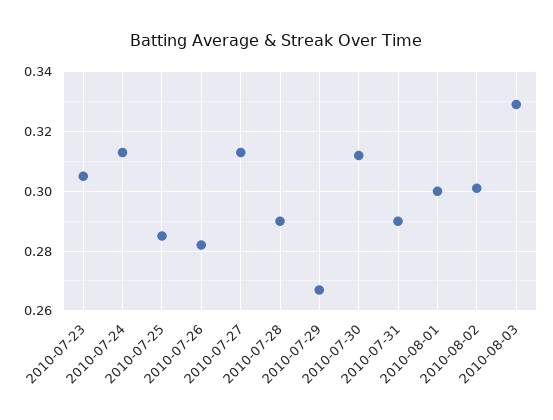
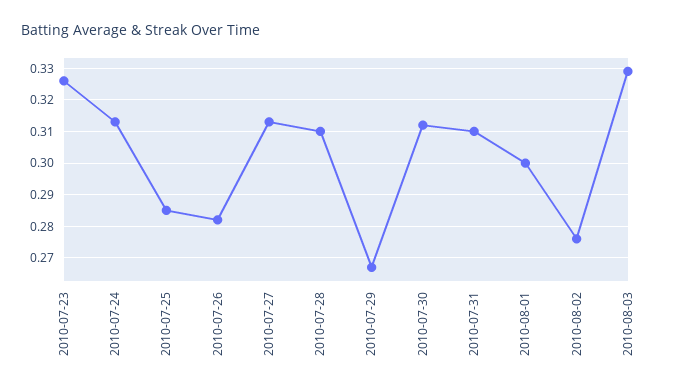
2010-07-23: 0.305 -> 0.325
2010-07-28: 0.29 -> 0.31
2010-07-31: 0.29 -> 0.31
2010-08-02: 0.3 -> 0.275

